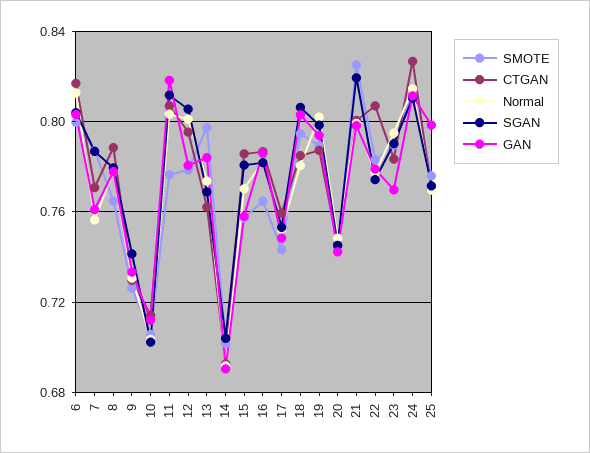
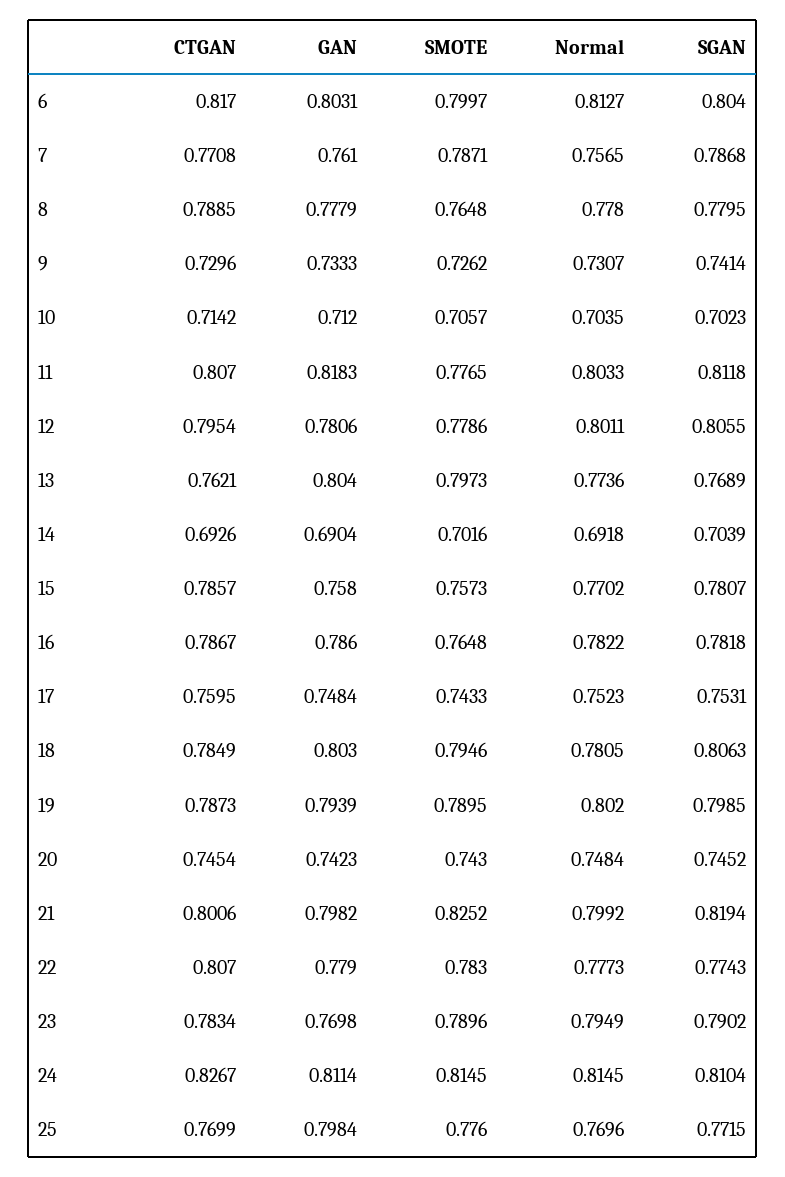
GAN, 13: 0.785 -> 0.804

